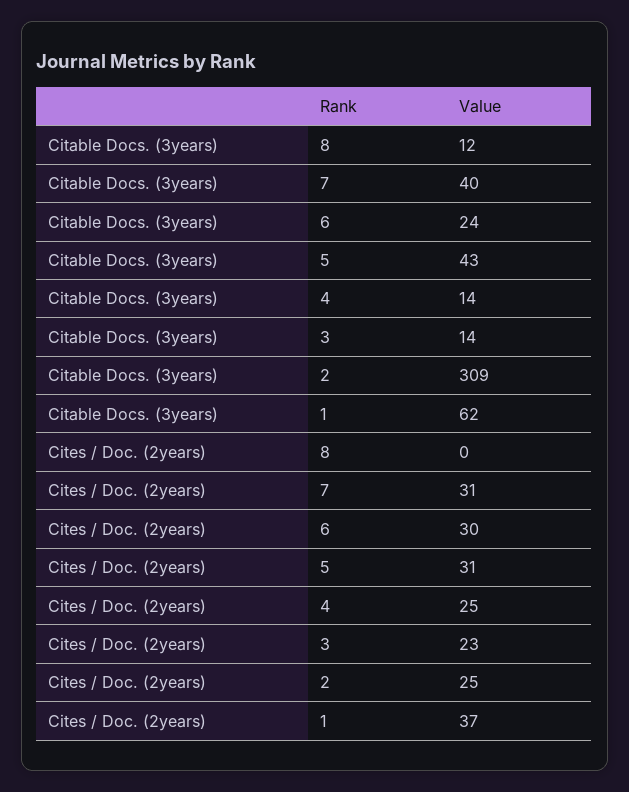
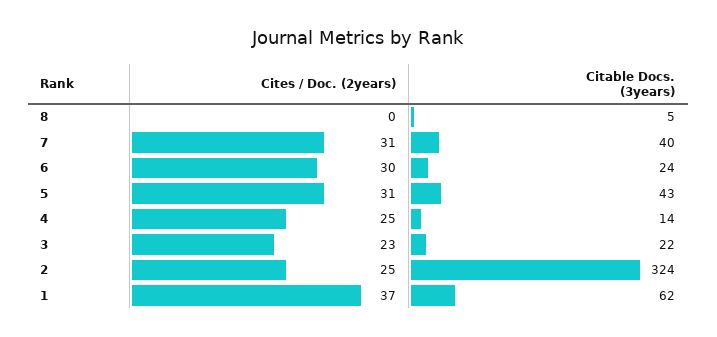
Citable Docs. (3years), 8: 12 -> 5
Citable Docs. (3years), 3: 14 -> 22
Citable Docs. (3years), 2: 309 -> 324

